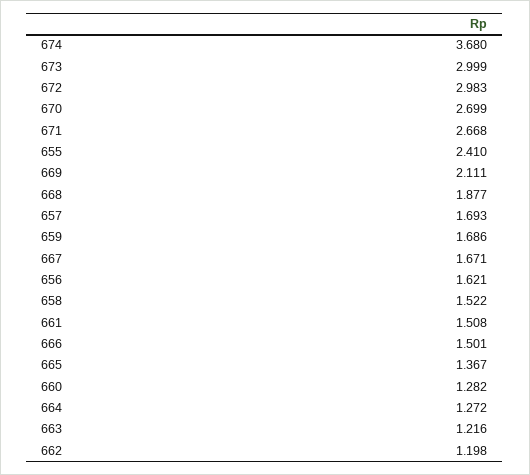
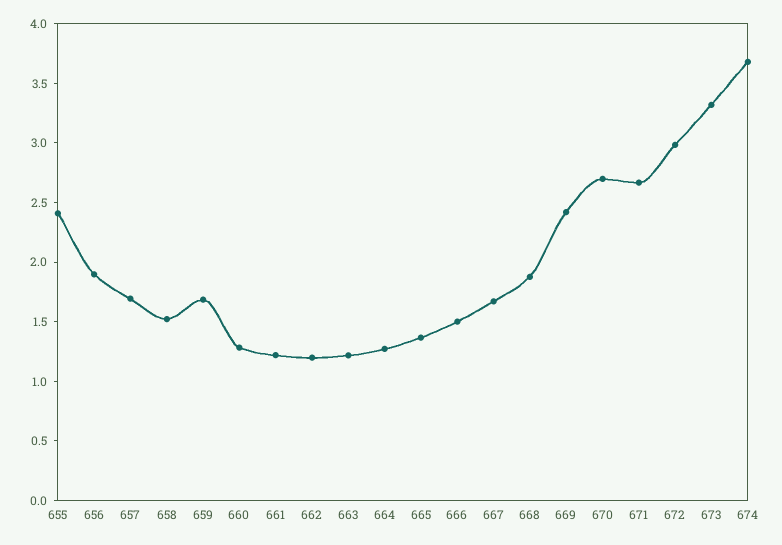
673: 2.999 -> 3.3
669: 2.111 -> 2.4
656: 1.621 -> 1.9
661: 1.508 -> 1.2

